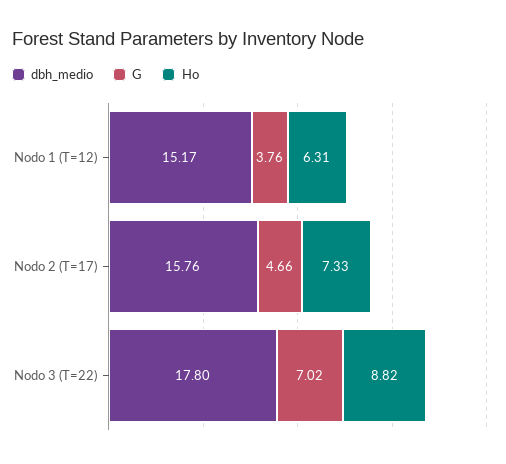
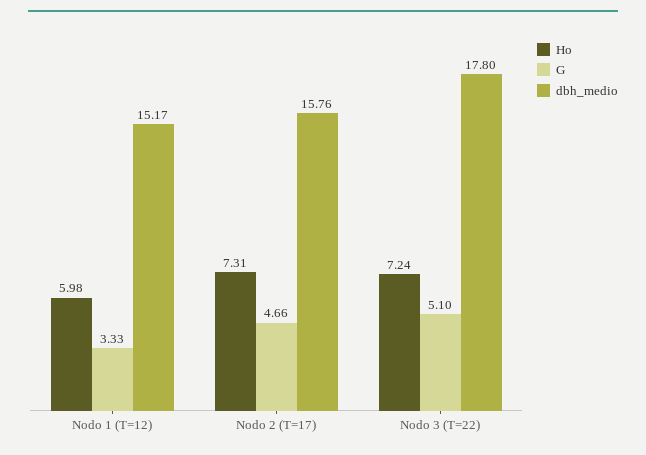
G, Nodo 1 (T=12): 3.76 -> 3.33
Ho, Nodo 1 (T=12): 6.31 -> 5.98
Ho, Nodo 2 (T=17): 7.33 -> 7.31
G, Nodo 3 (T=22): 7.02 -> 5.1
Ho, Nodo 3 (T=22): 8.82 -> 7.24

